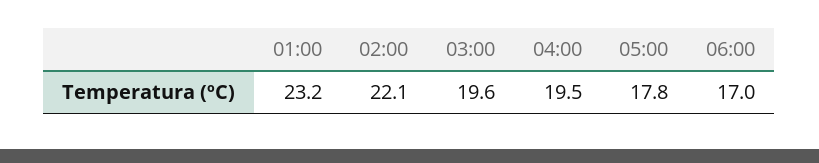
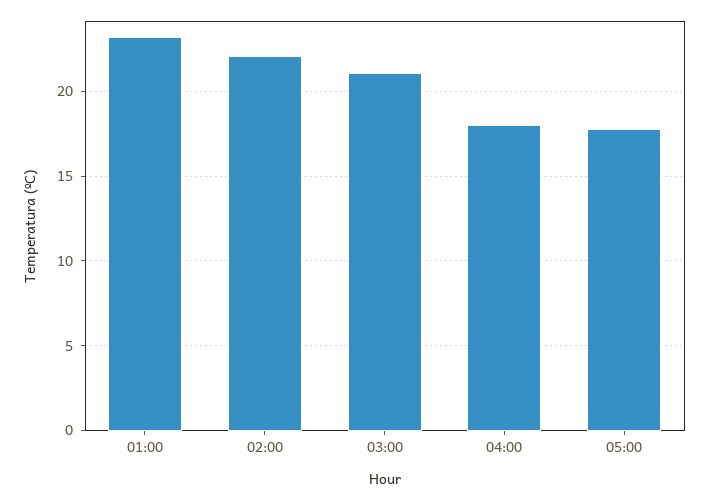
03:00: 19.6 -> 21
04:00: 19.5 -> 18
06:00: 17 -> none

